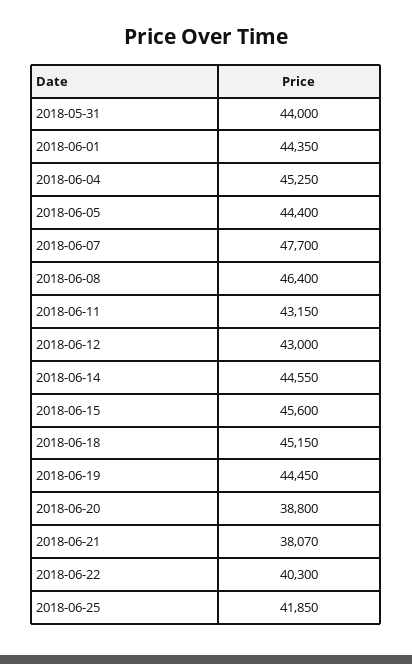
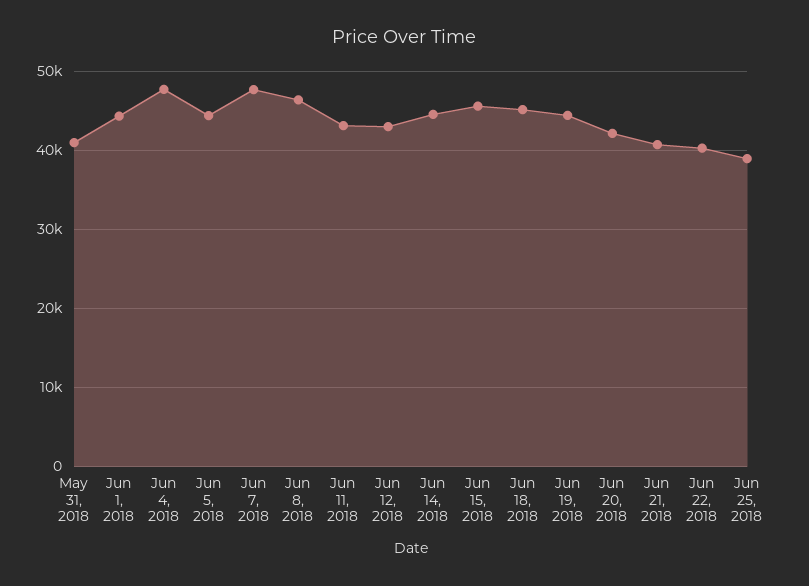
2018-05-31: 44000 -> 41000
2018-06-04: 45250 -> 48000
2018-06-20: 38800 -> 42000
2018-06-21: 38070 -> 41000
2018-06-25: 41850 -> 39000

